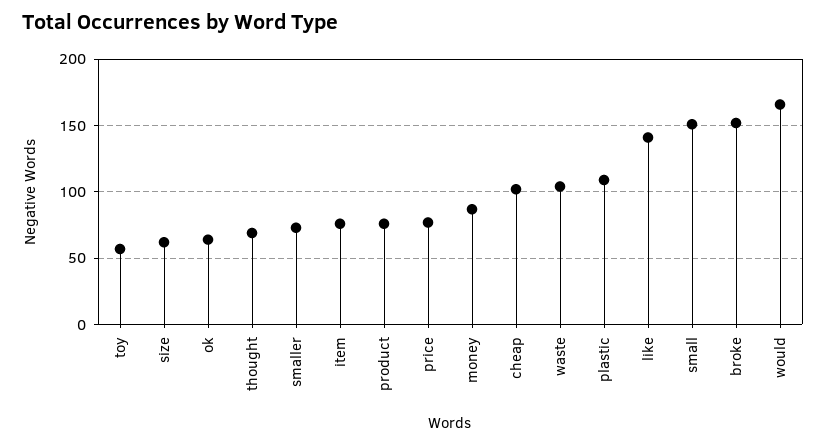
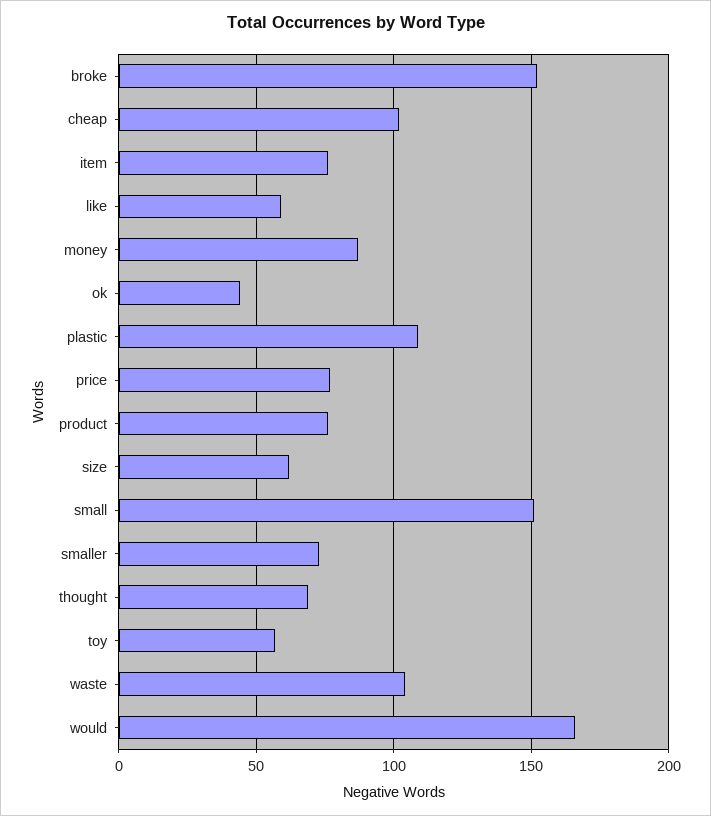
ok: 65 -> 45
like: 140 -> 60

